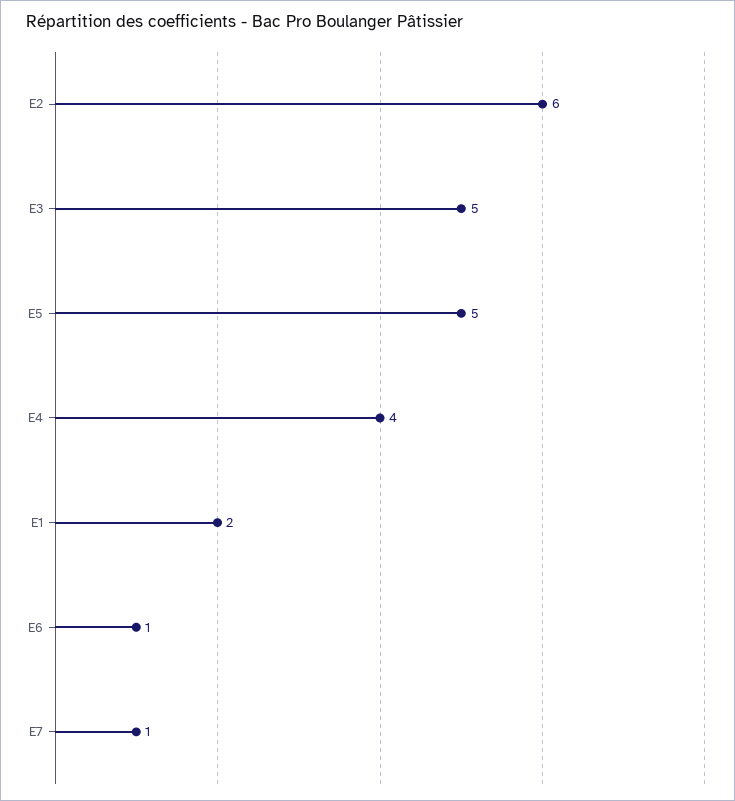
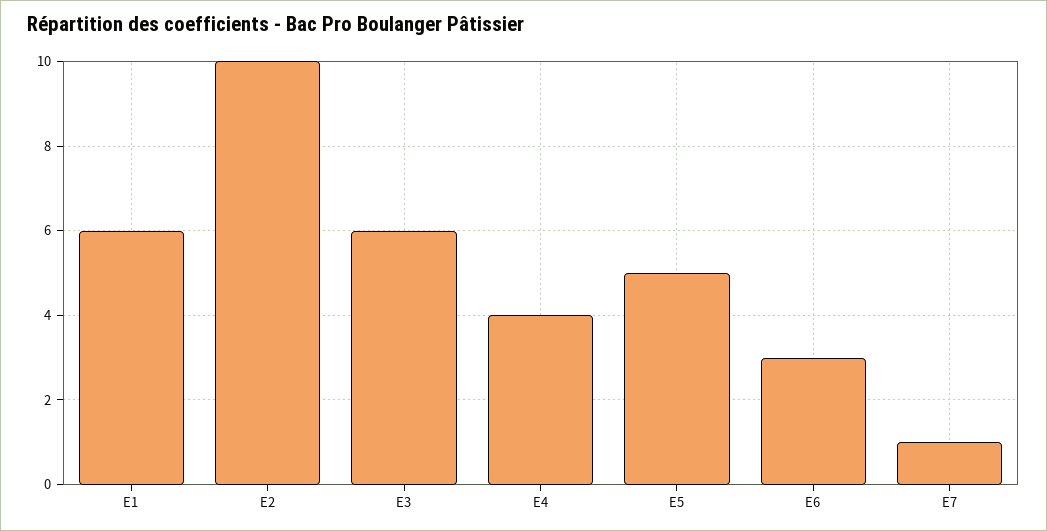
E2: 6 -> 10
E3: 5 -> 6
E1: 2 -> 6
E6: 1 -> 3

